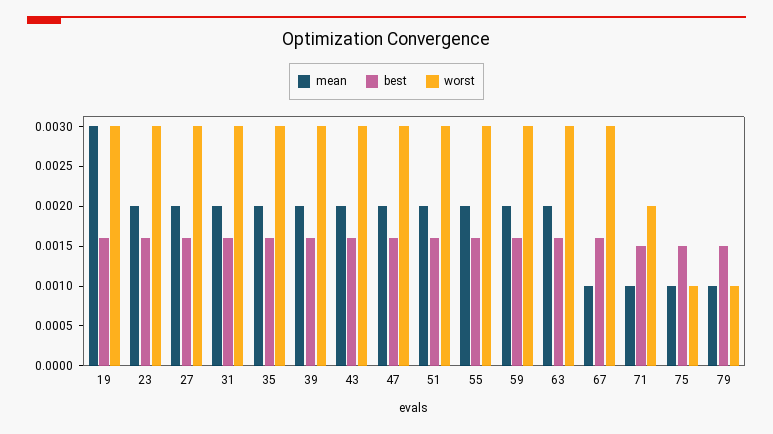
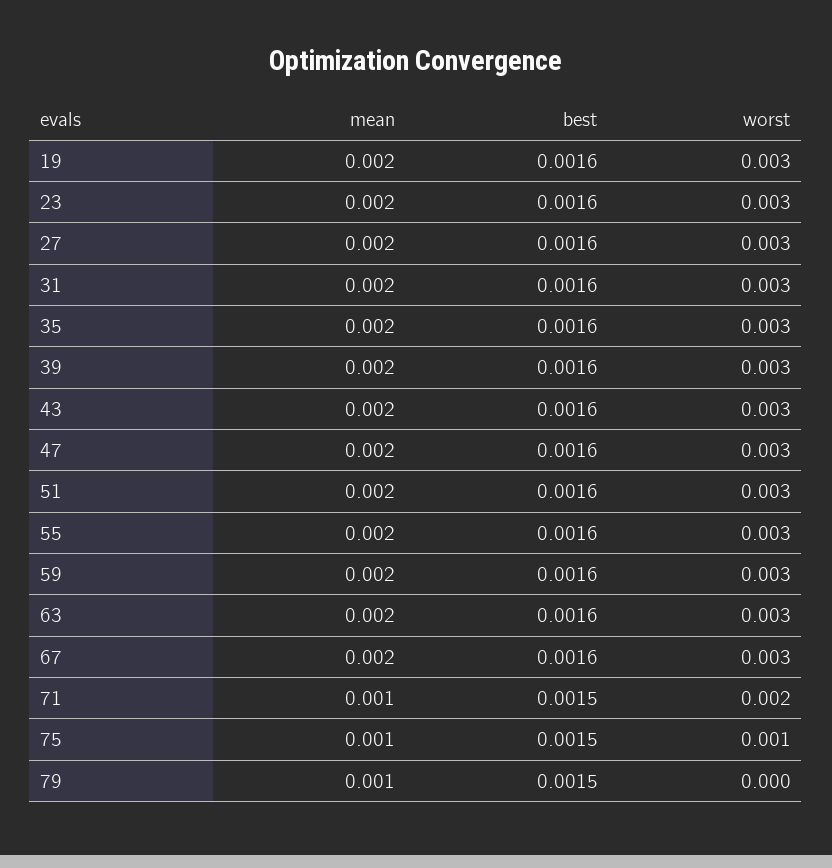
mean, 19: 0.003 -> 0.002
mean, 67: 0.001 -> 0.002
worst, 79: 0.001 -> 0

